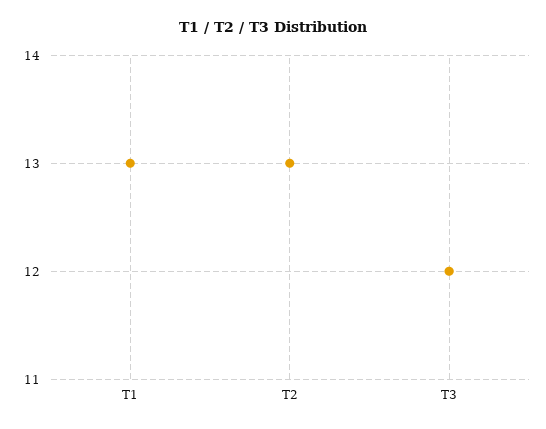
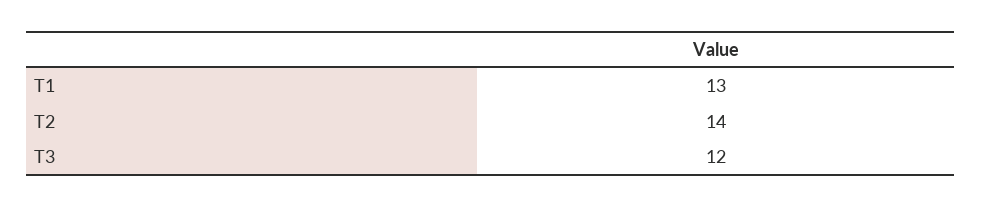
T2: 13 -> 14

